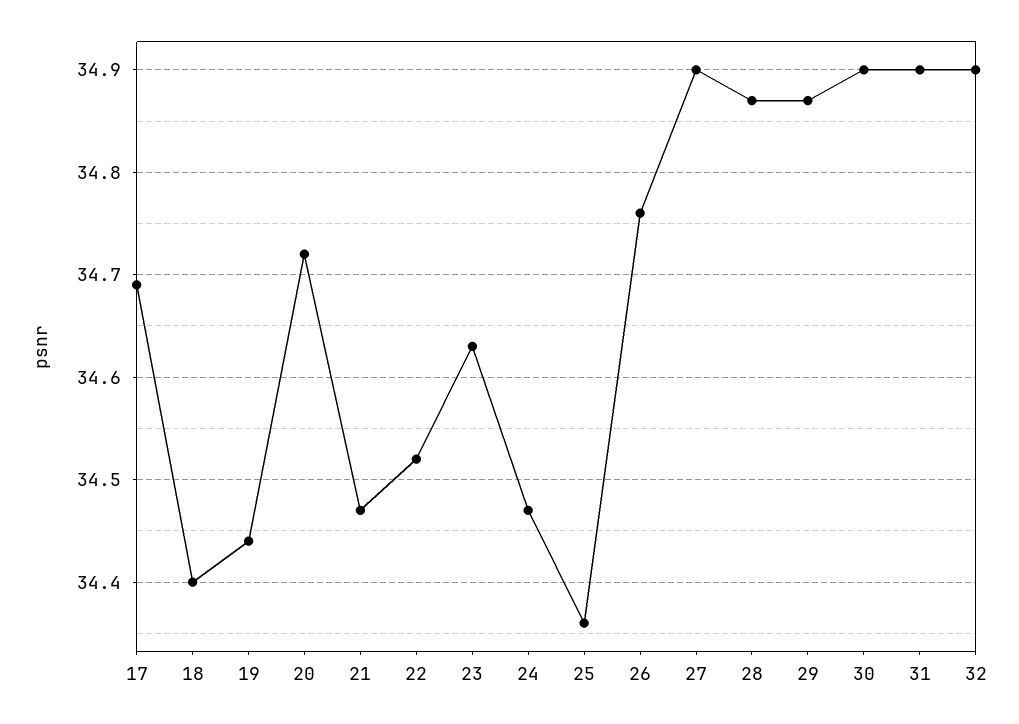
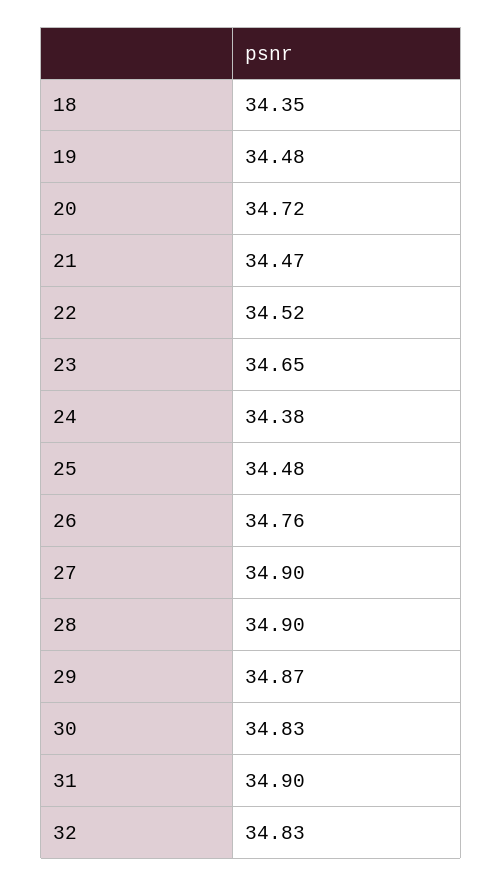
17: 34.69 -> none
18: 34.4 -> 34.35
19: 34.44 -> 34.48
23: 34.63 -> 34.65
24: 34.47 -> 34.38
25: 34.36 -> 34.48
28: 34.87 -> 34.9
30: 34.9 -> 34.83
32: 34.9 -> 34.83

